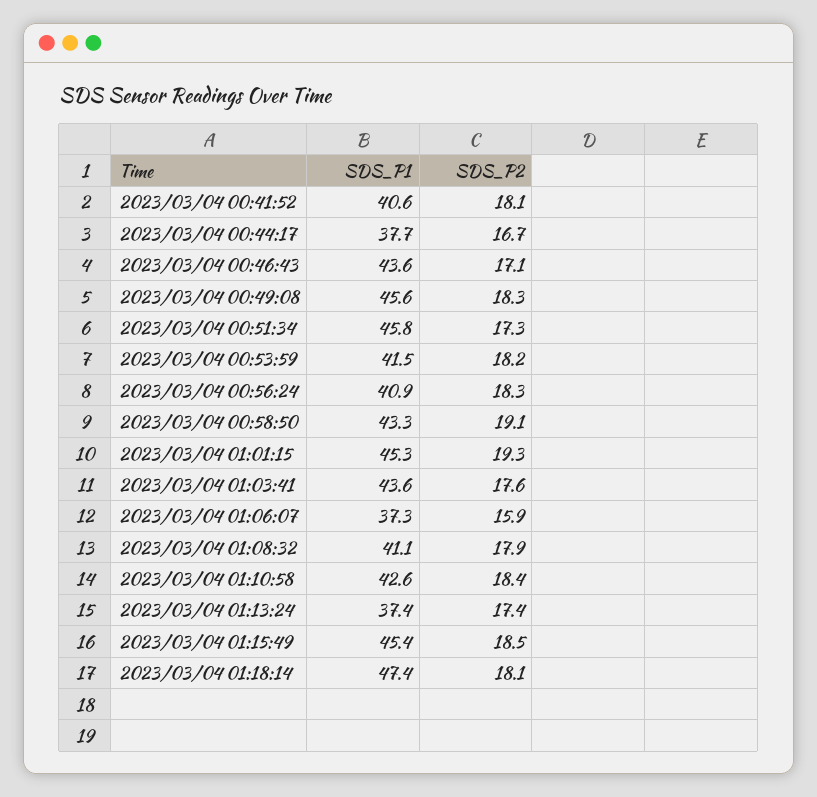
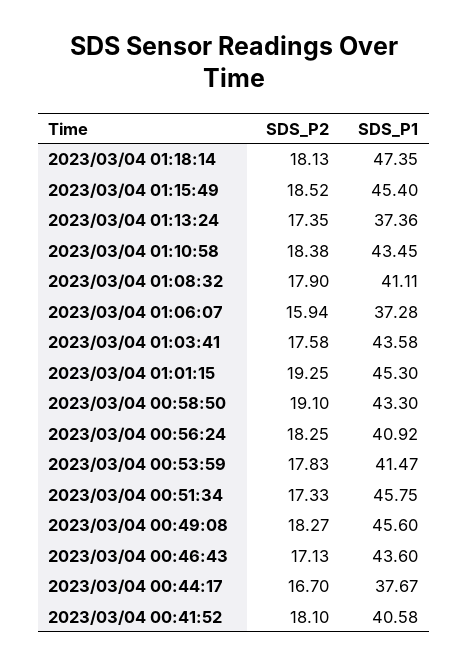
SDS_P2, 2023/03/04 00:53:59: 18.2 -> 17.83
SDS_P1, 2023/03/04 01:10:58: 42.6 -> 43.45

